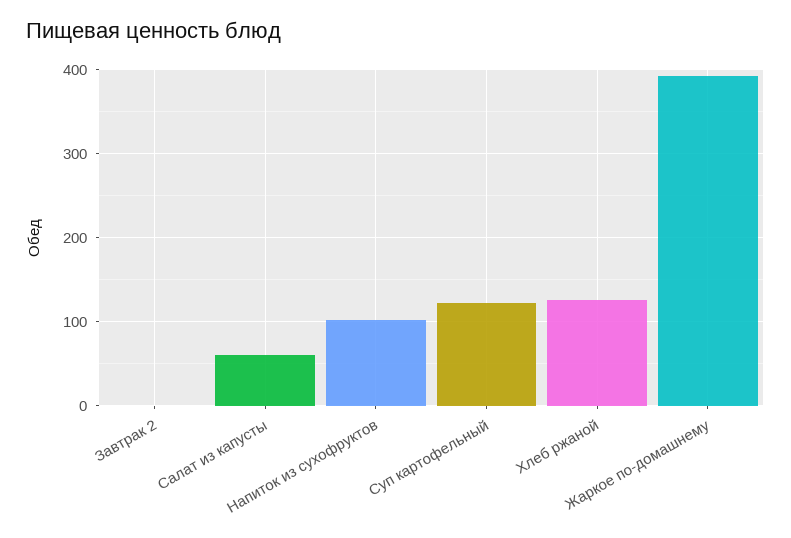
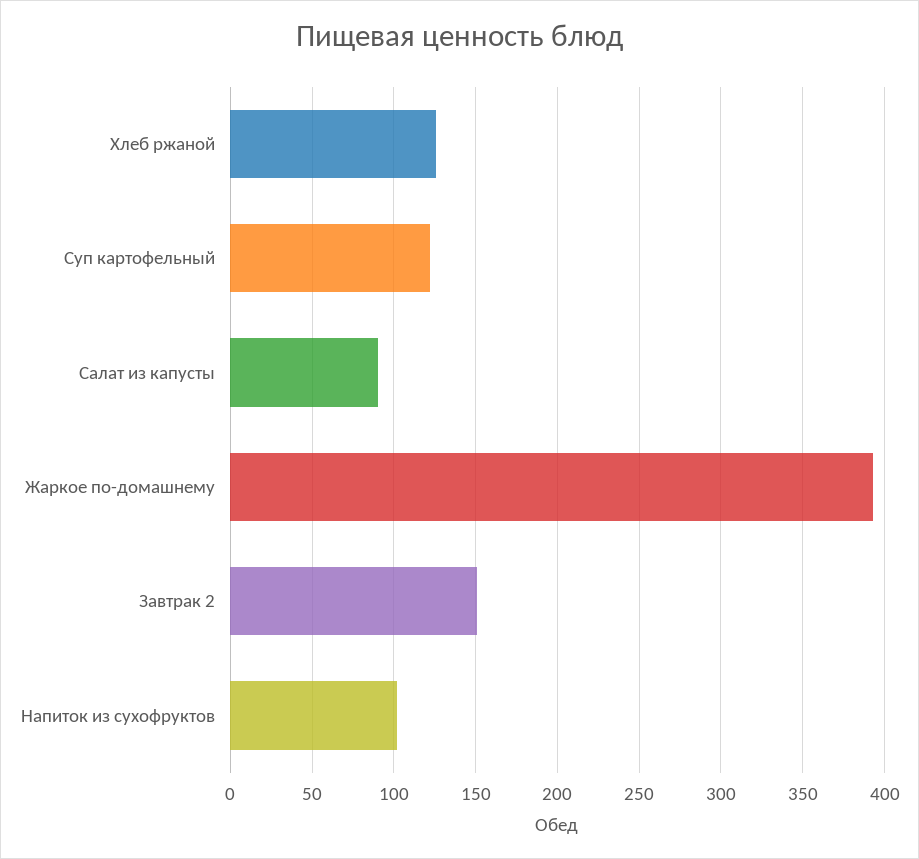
Завтрак 2: 0 -> 150
Салат из капусты: 60 -> 90

